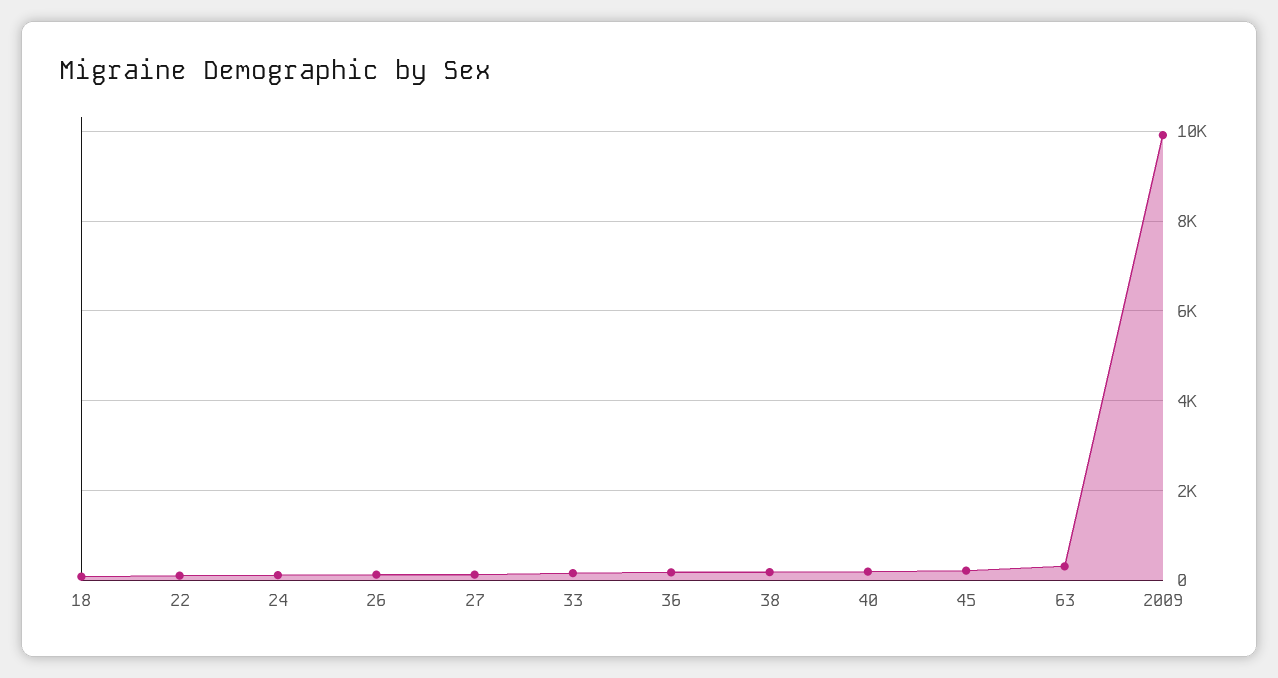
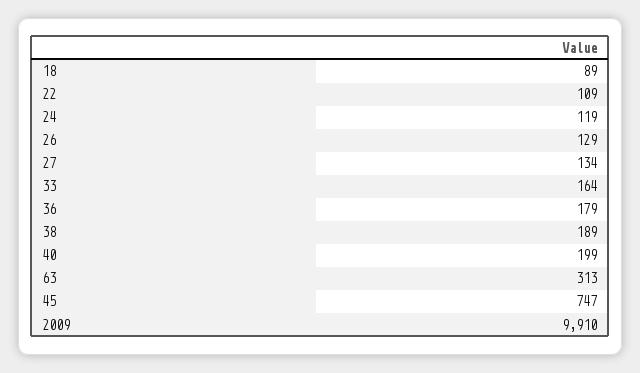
45: 200 -> 747

